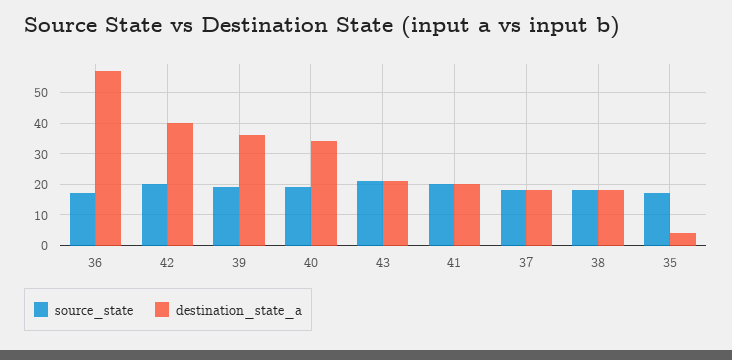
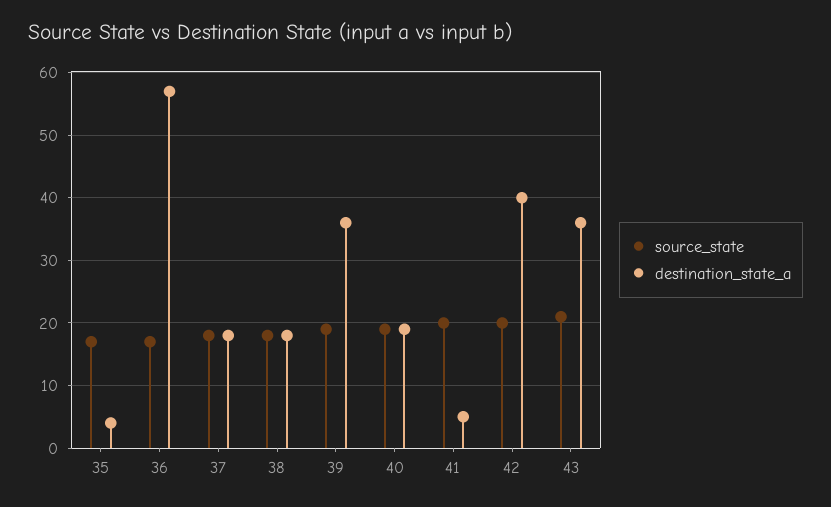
destination_state_a, 40: 35 -> 19
destination_state_a, 43: 20 -> 36
destination_state_a, 41: 20 -> 5

